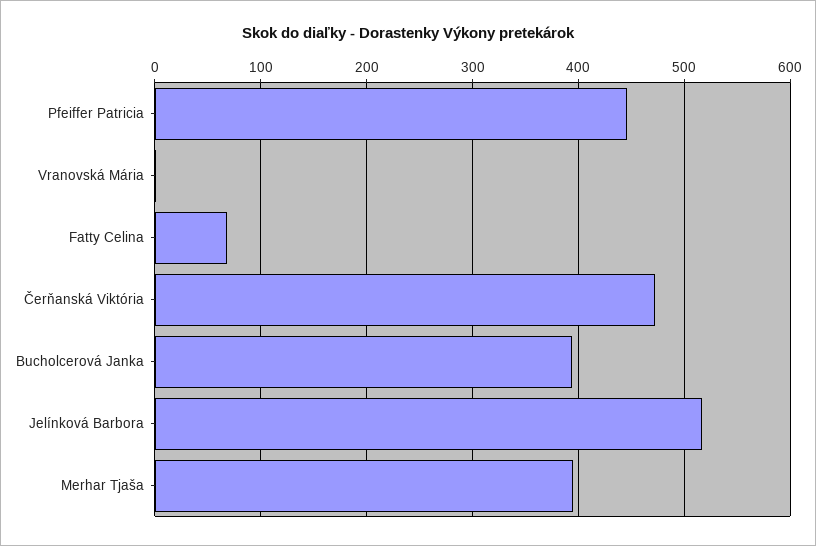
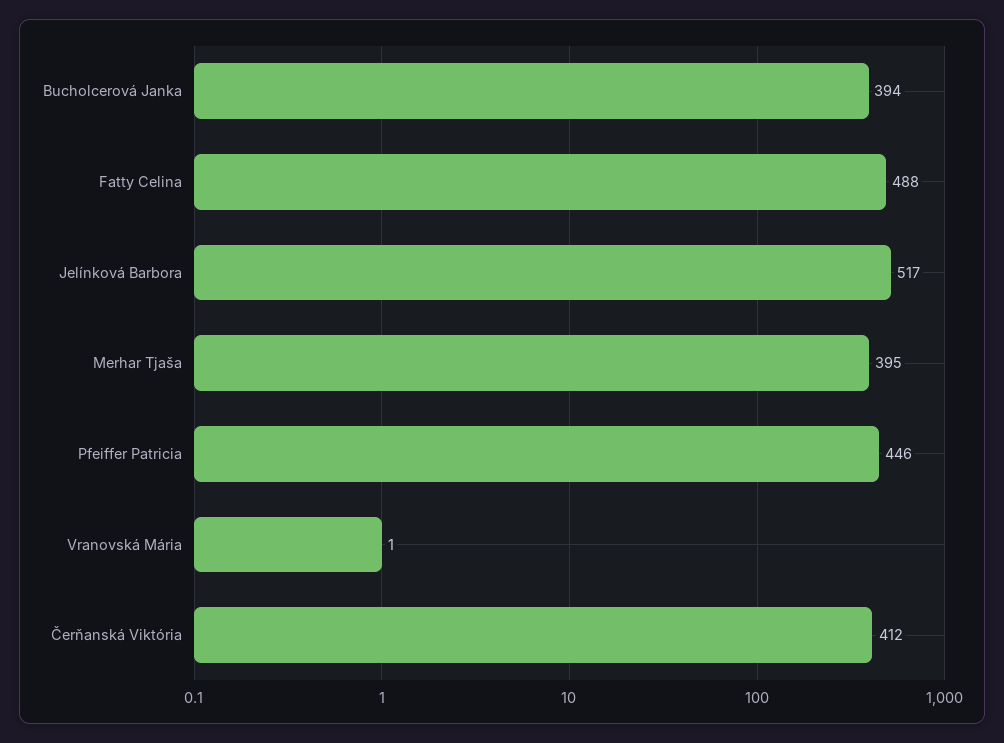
Fatty Celina: 70 -> 488
Čerňanská Viktória: 470 -> 412

